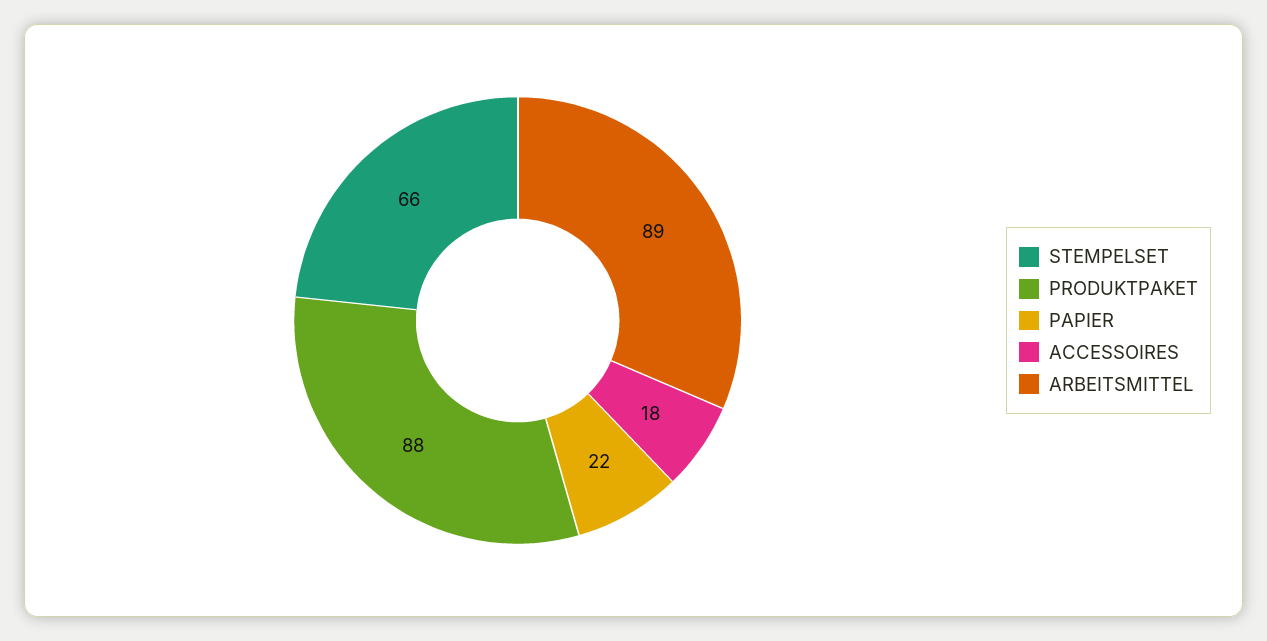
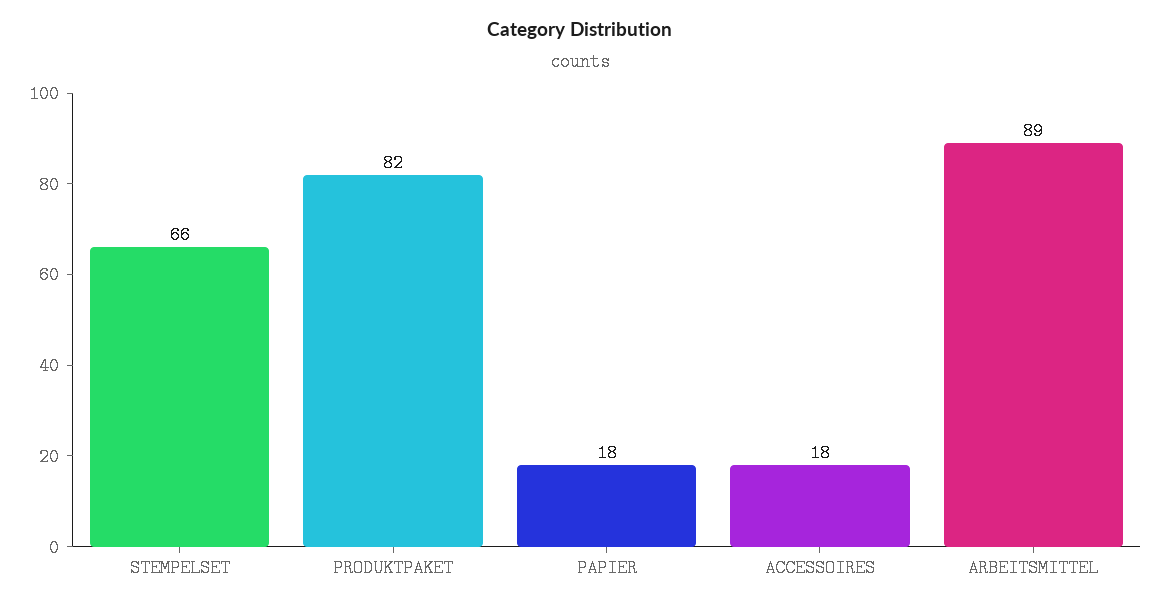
PRODUKTPAKET: 88 -> 82
PAPIER: 22 -> 18

